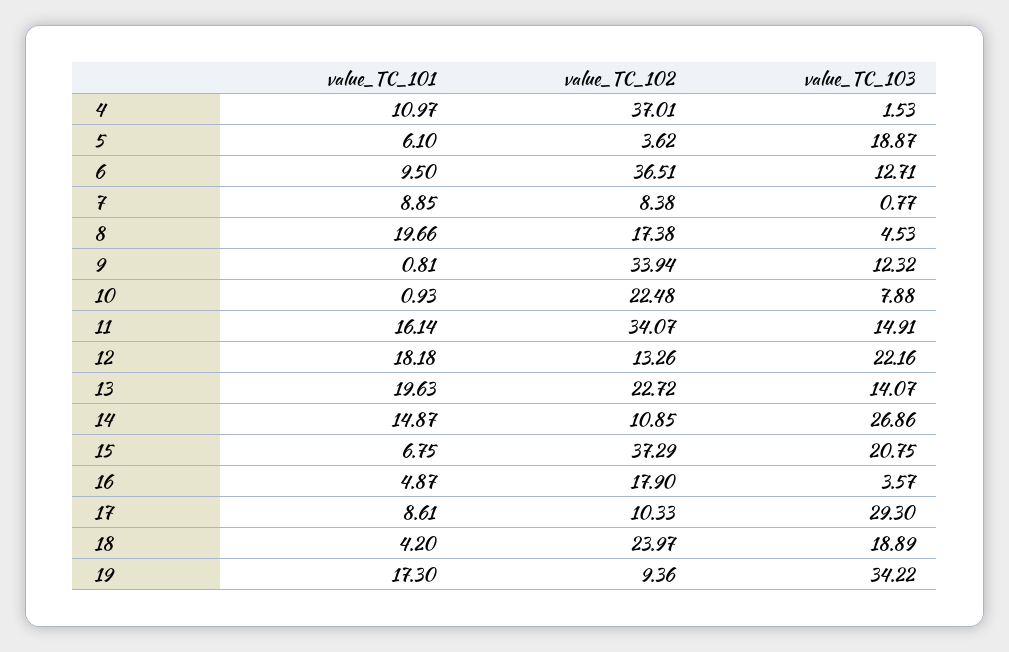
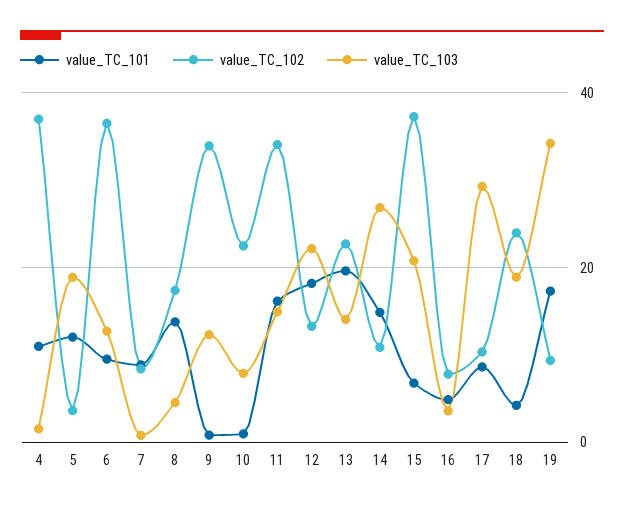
value_TC_101, 5: 6.1 -> 12
value_TC_101, 8: 19.66 -> 14
value_TC_102, 16: 17.9 -> 8

